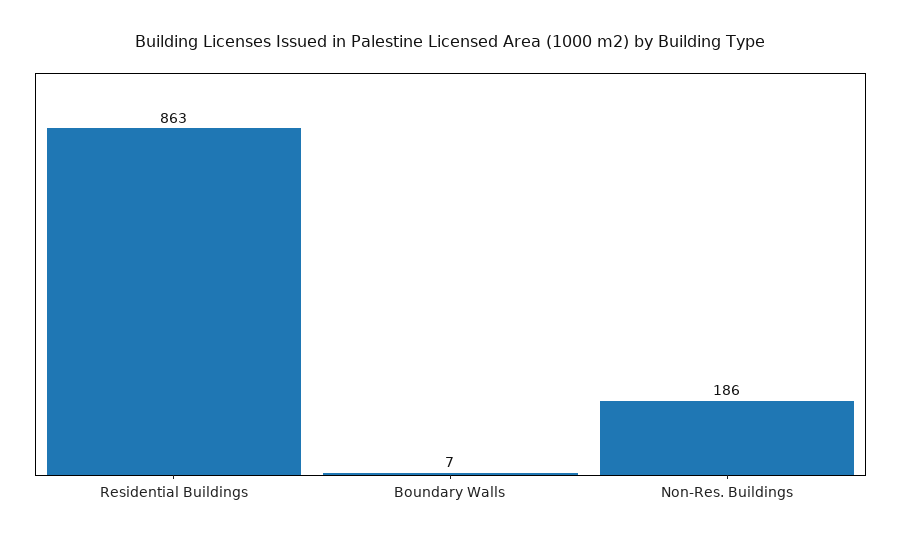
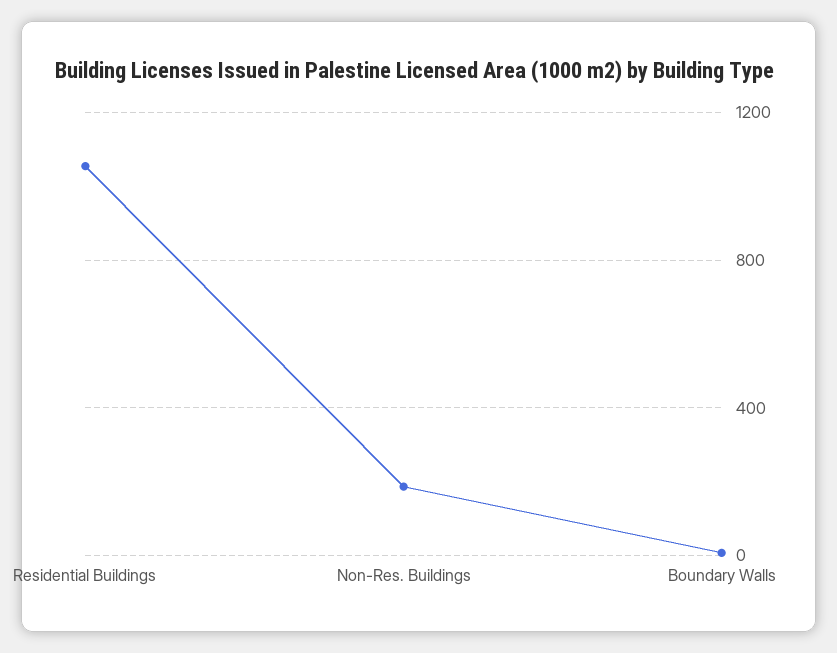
Residential Buildings: 863 -> 1050

